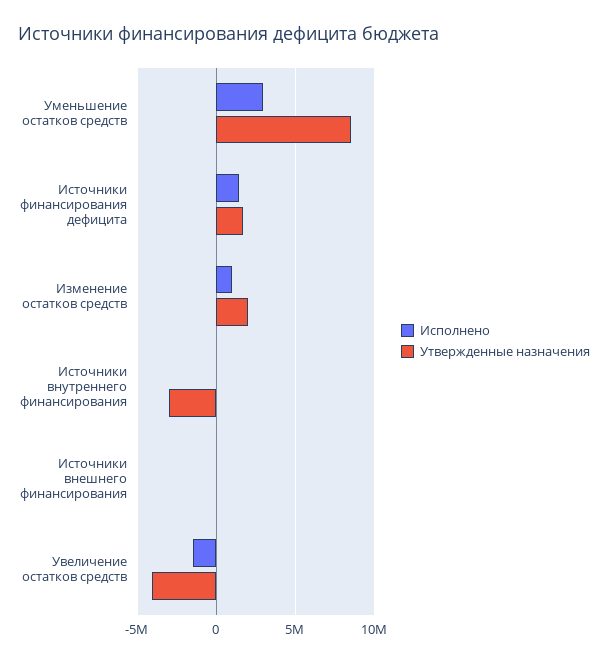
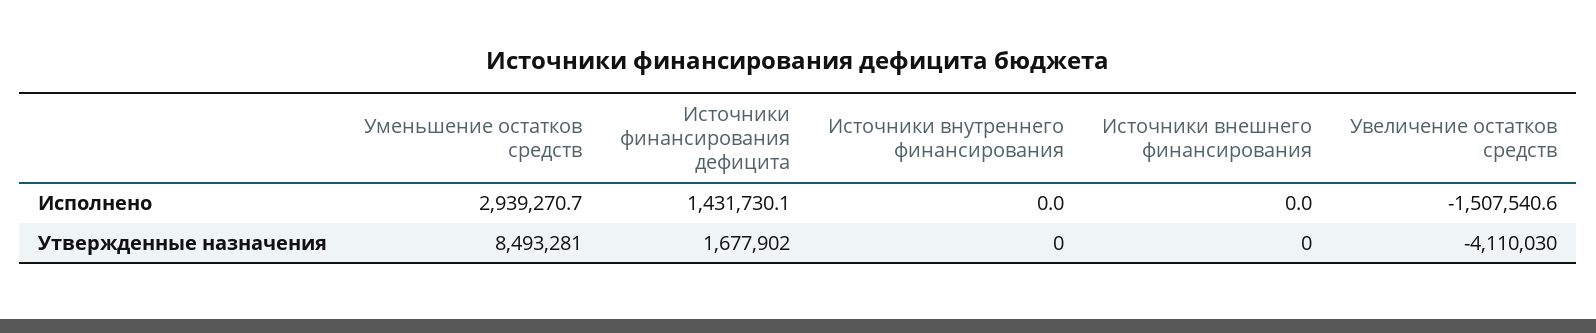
Исполнено, Изменение остатков средств: 1000000 -> none
Утвержденные назначения, Изменение остатков средств: 2000000 -> none
Утвержденные назначения, Источники внутреннего финансирования: -3000000 -> 0

